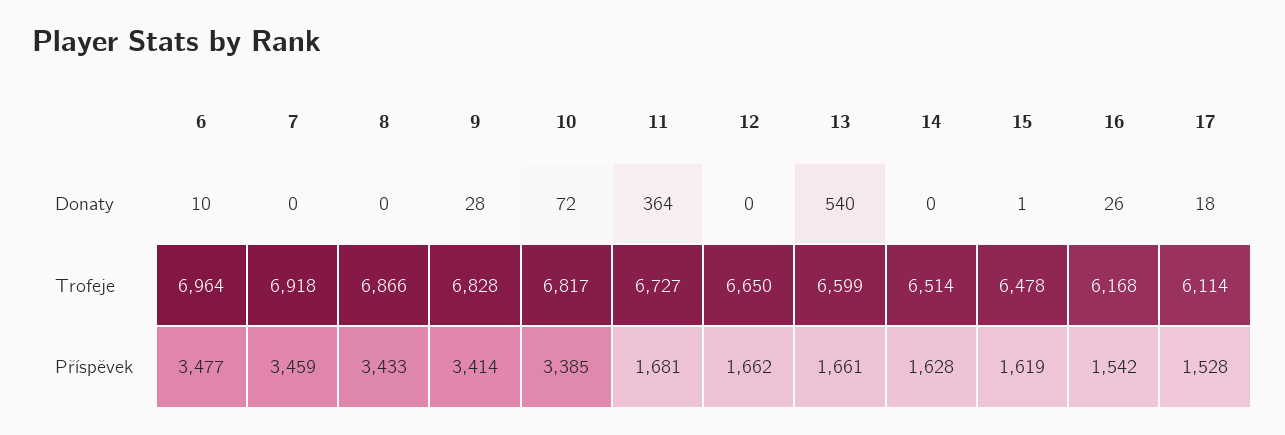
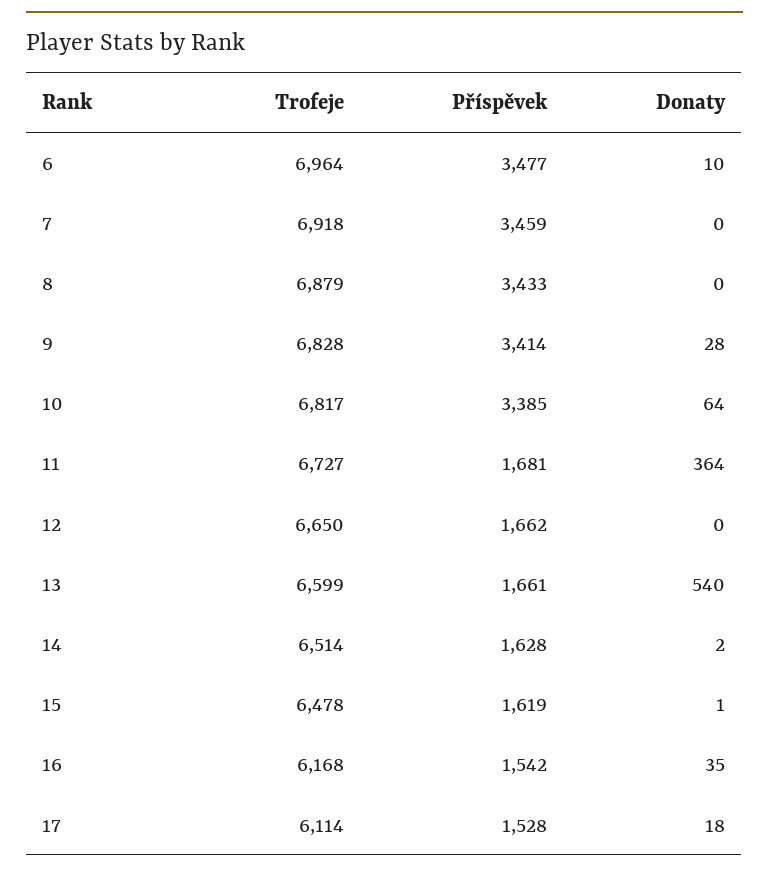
10, Donaty: 72 -> 64
14, Donaty: 0 -> 2
16, Donaty: 26 -> 35
8, Trofeje: 6866 -> 6879

